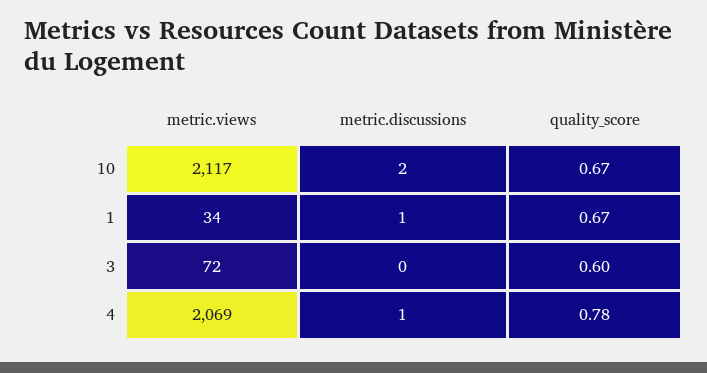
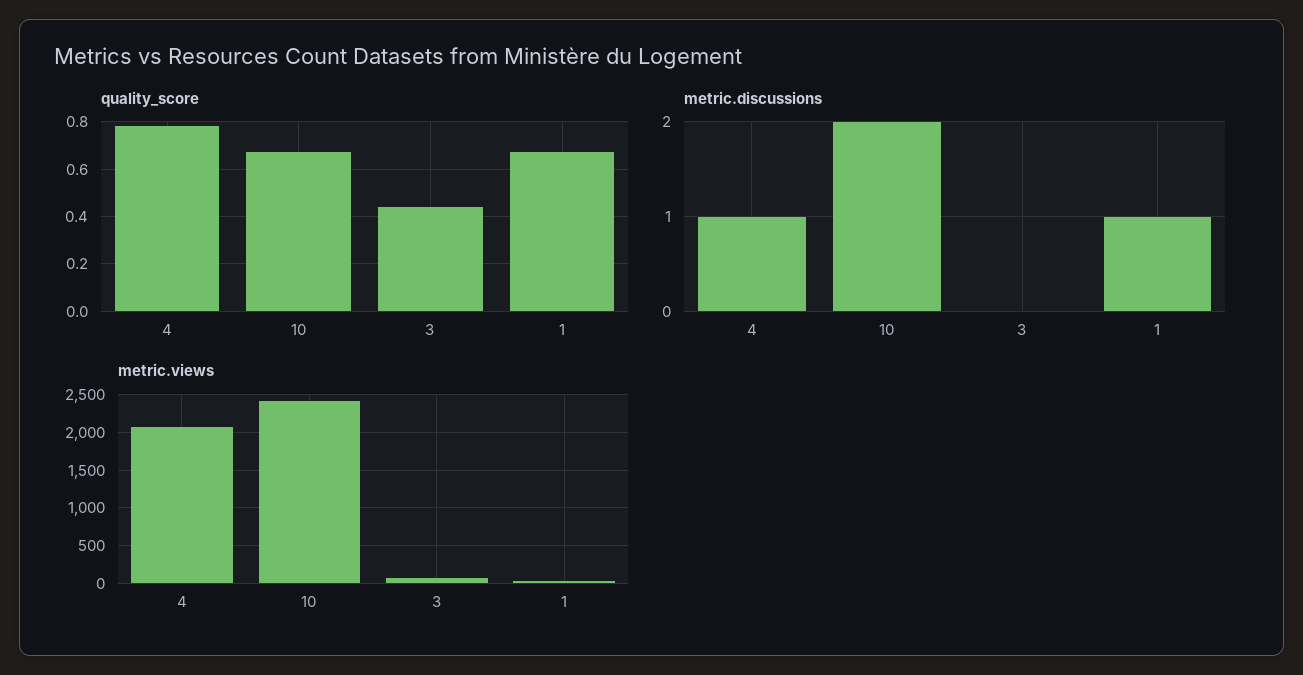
metric.views, 10: 2117 -> 2400
quality_score, 3: 0.6 -> 0.45

